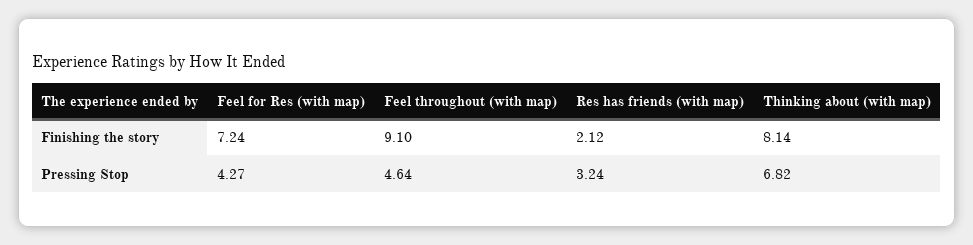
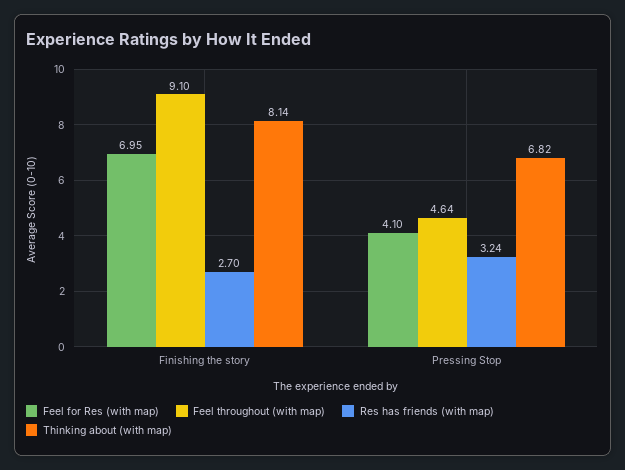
Feel for Res (with map), Finishing the story: 7.24 -> 6.95
Res has friends (with map), Finishing the story: 2.12 -> 2.7
Feel for Res (with map), Pressing Stop: 4.27 -> 4.1

